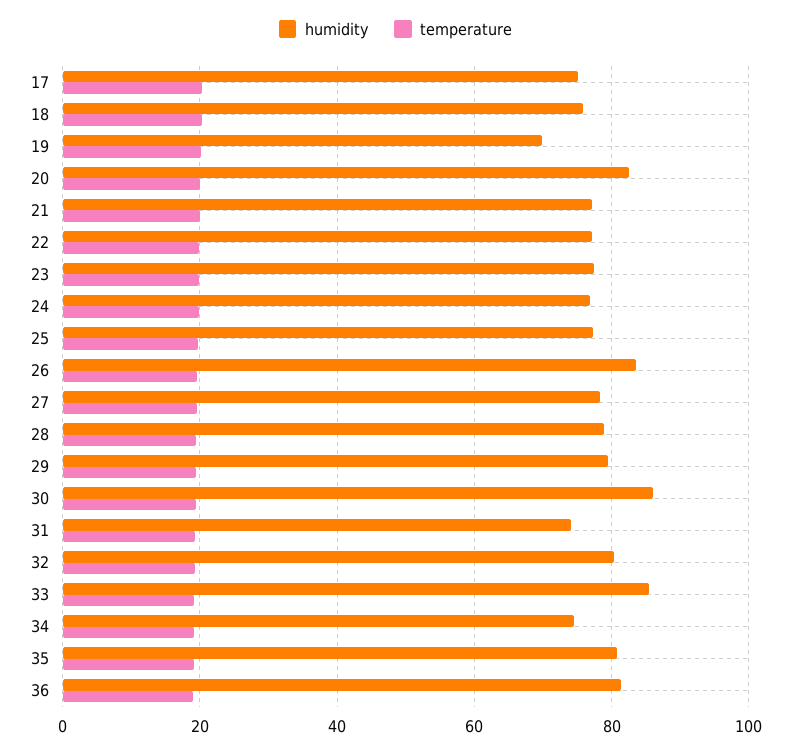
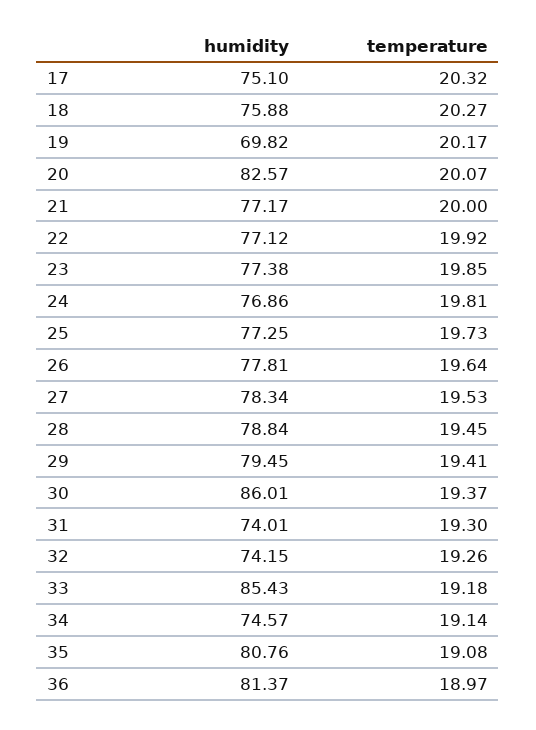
humidity, 26: 84 -> 77.81
humidity, 32: 80 -> 74.15

